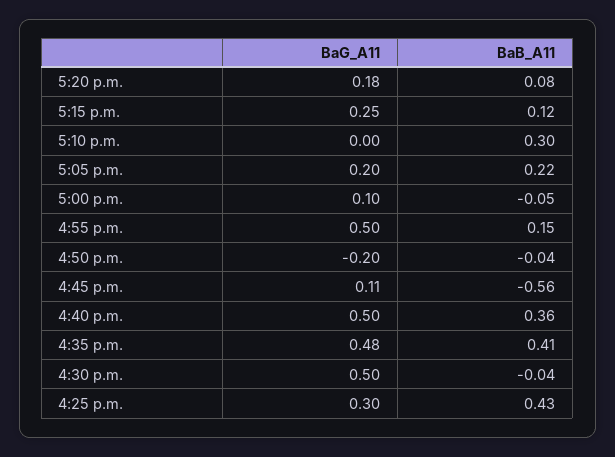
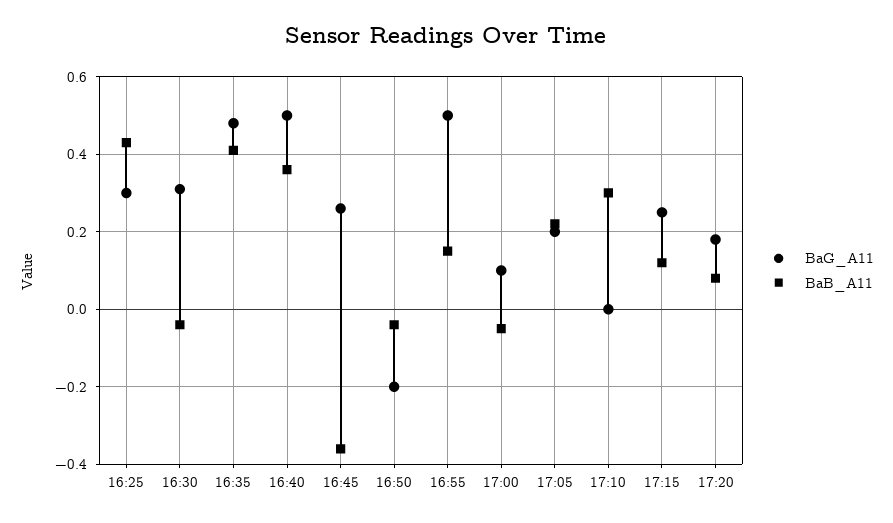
BaG_A11, 4:45 p.m.: 0.11 -> 0.25
BaB_A11, 4:45 p.m.: -0.56 -> -0.35
BaG_A11, 4:30 p.m.: 0.5 -> 0.3

